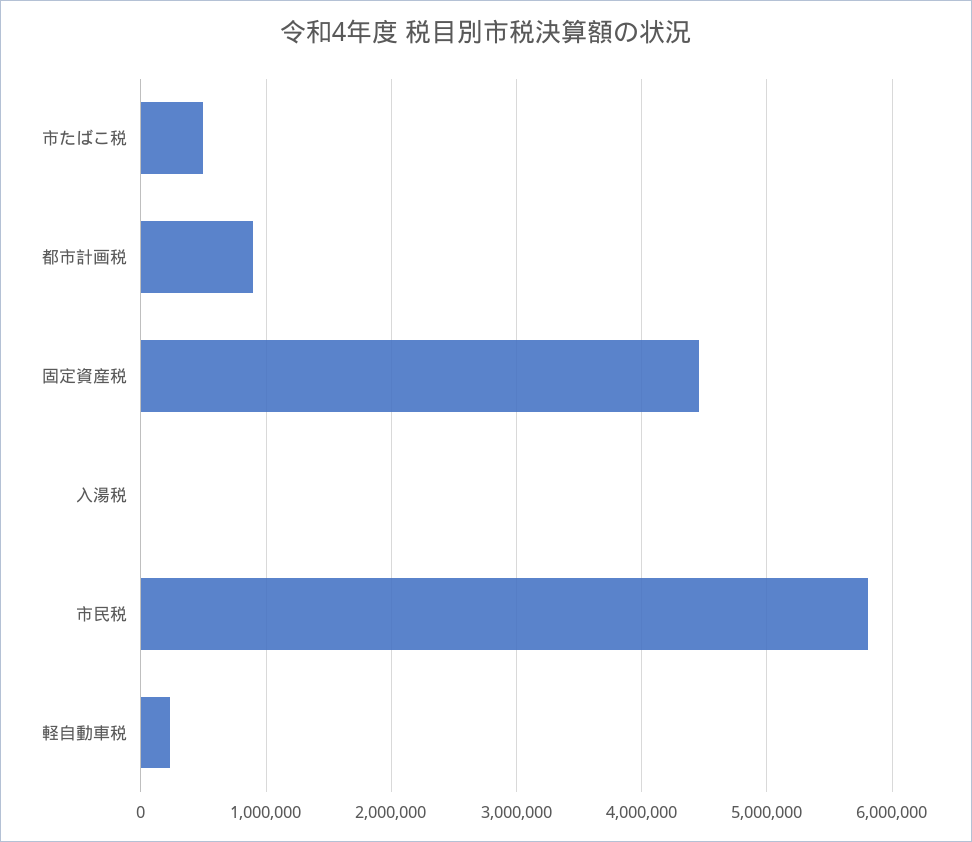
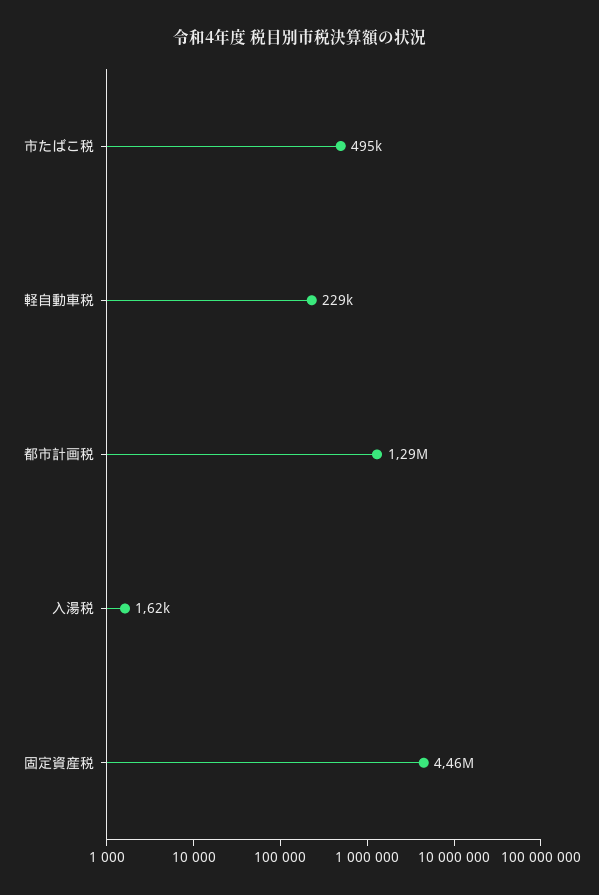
都市計画税: 900000 -> 1290000
市民税: 5800000 -> none

